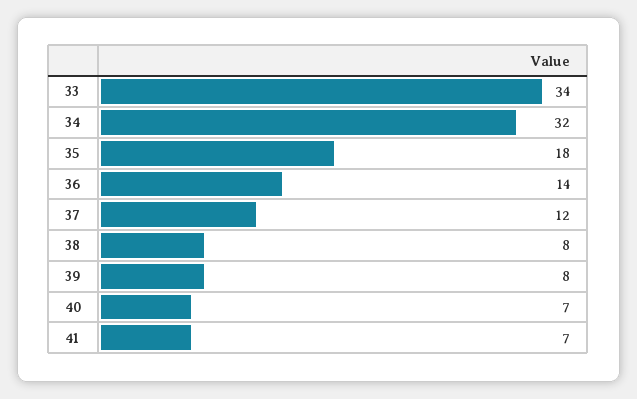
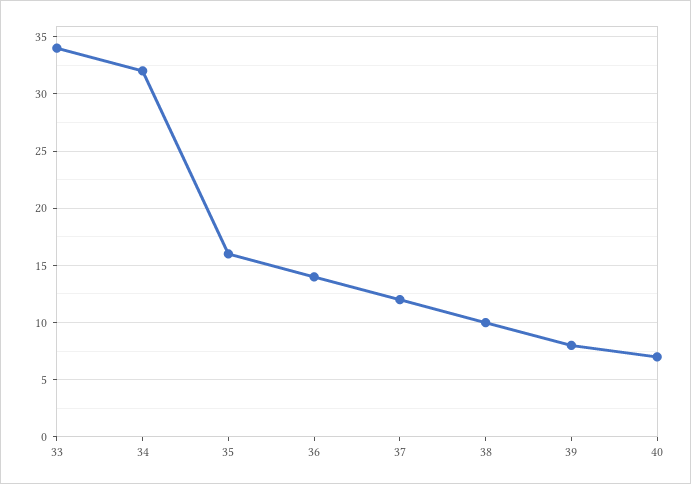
35: 18 -> 16
38: 8 -> 10
41: 7 -> none

